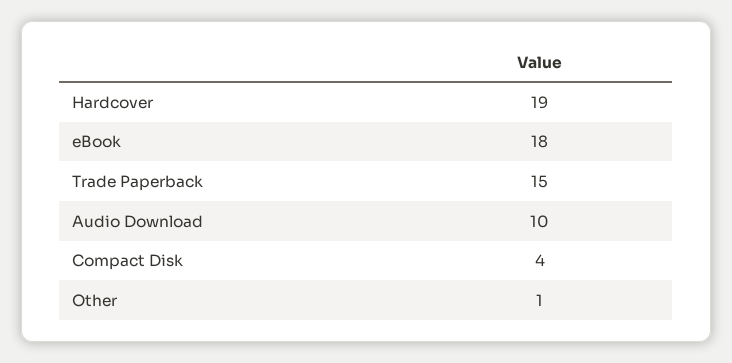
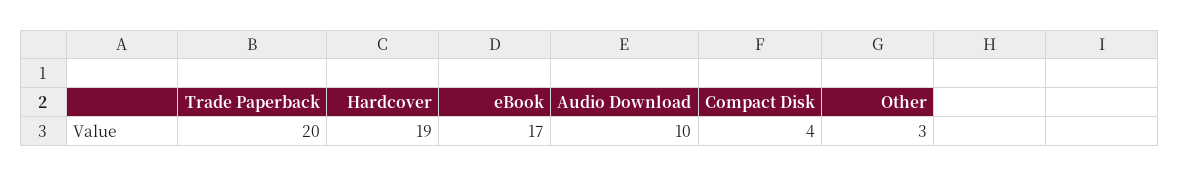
eBook: 18 -> 17
Trade Paperback: 15 -> 20
Other: 1 -> 3

